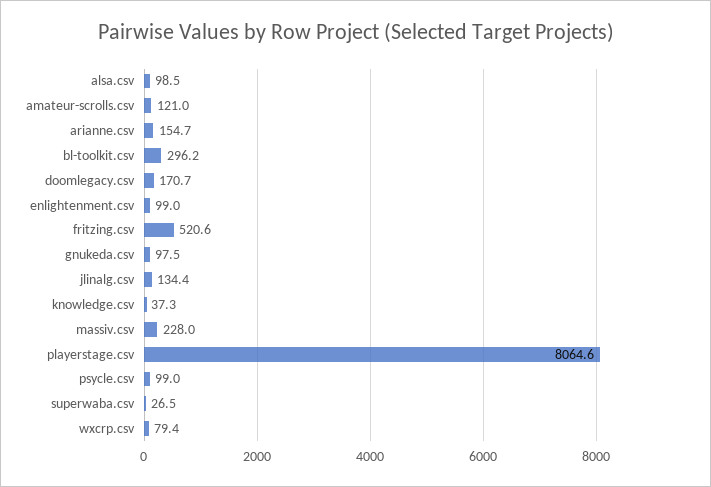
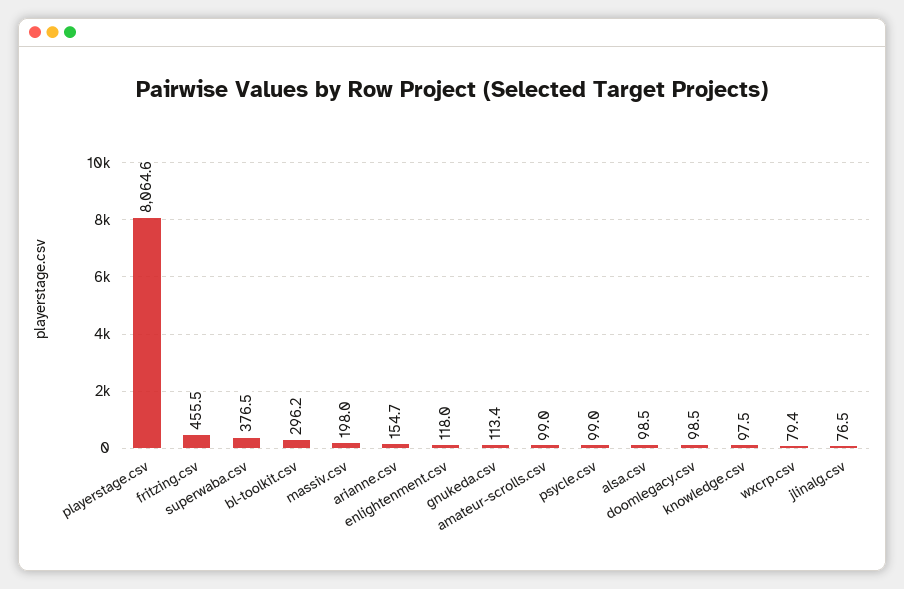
amateur-scrolls.csv: 121 -> 99
doomlegacy.csv: 170.7 -> 98.5
enlightenment.csv: 99 -> 118
fritzing.csv: 520.6 -> 455.5
gnukeda.csv: 97.5 -> 113.4
jlinalg.csv: 134.4 -> 76.5
knowledge.csv: 37.3 -> 97.5
massiv.csv: 228 -> 198
superwaba.csv: 26.5 -> 376.5

